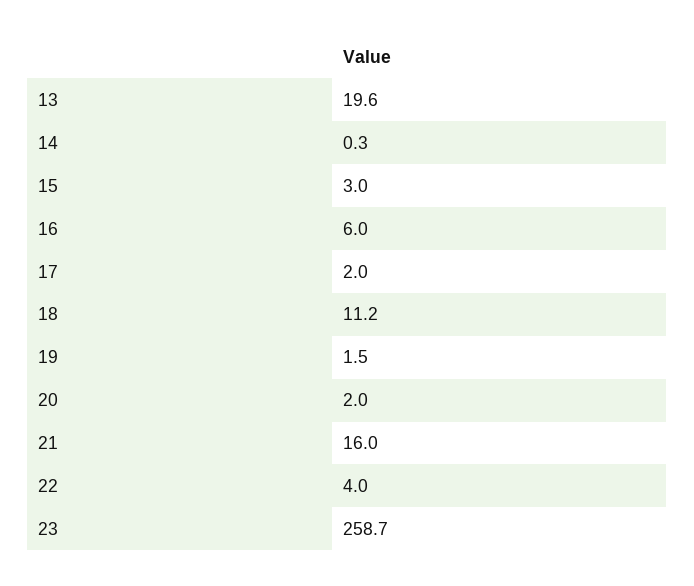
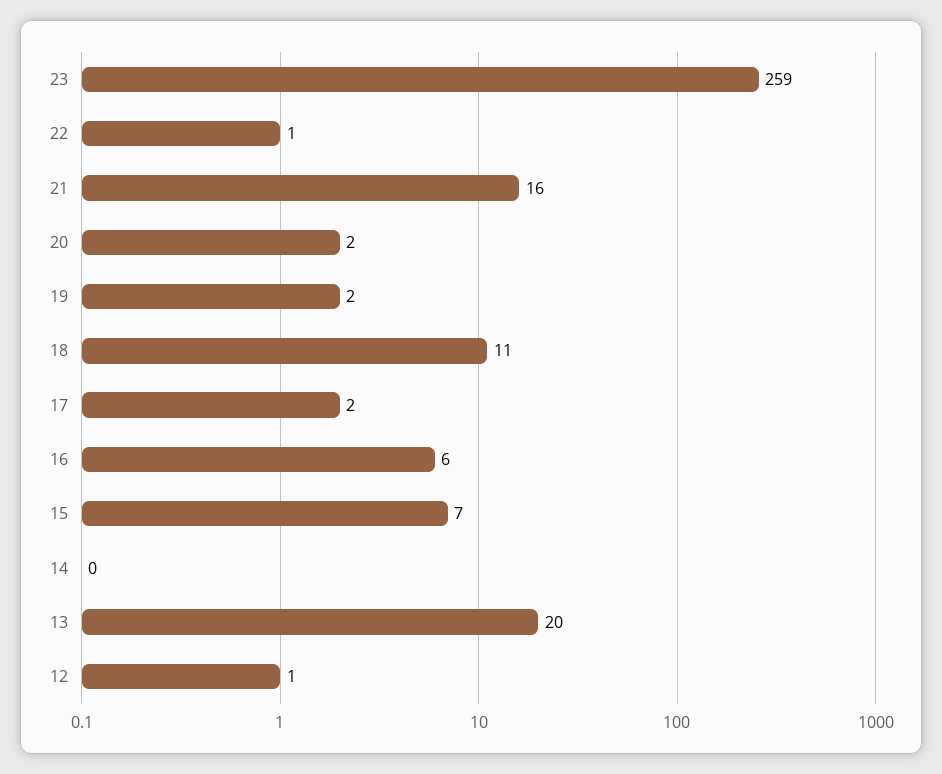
15: 3 -> 7
22: 4 -> 1
12: none -> 1

